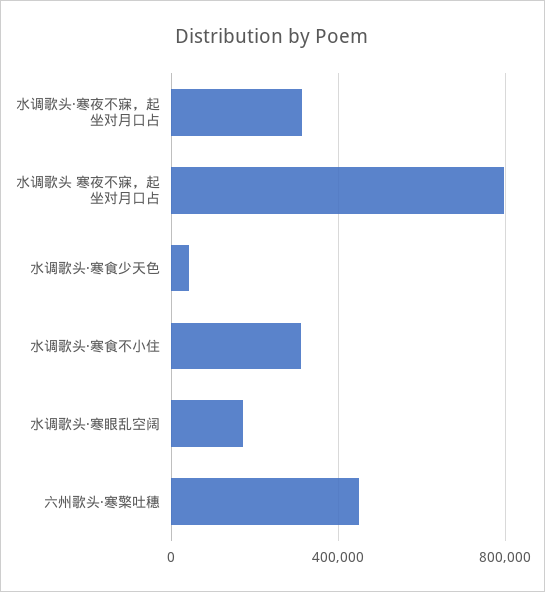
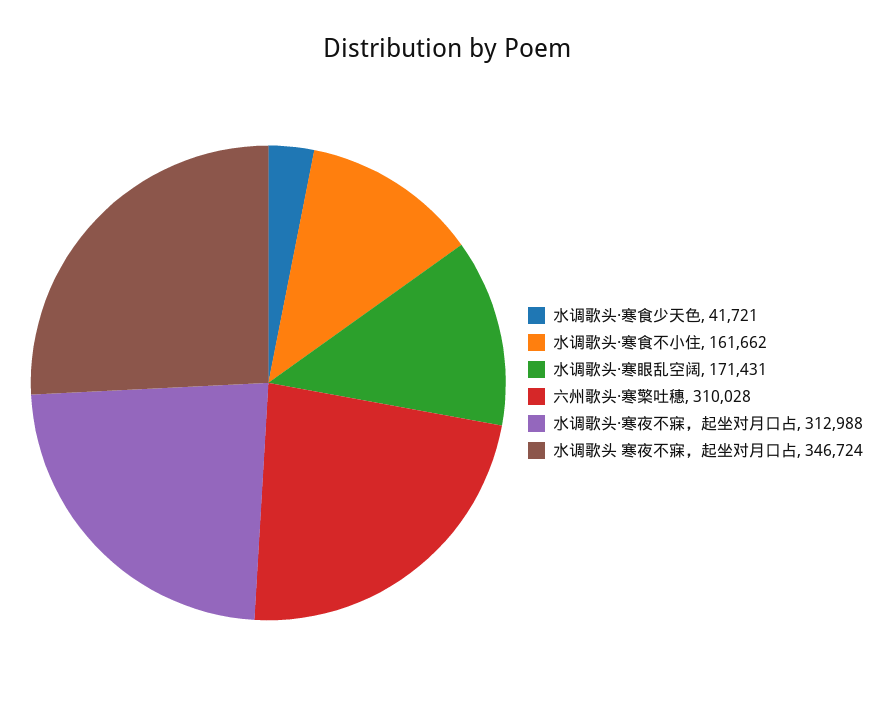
水调歌头 寒夜不寐，起坐对月口占: 800000 -> 346724
水调歌头·寒食不小住: 300000 -> 161662
六州歌头·寒檠吐穗: 450000 -> 310028

